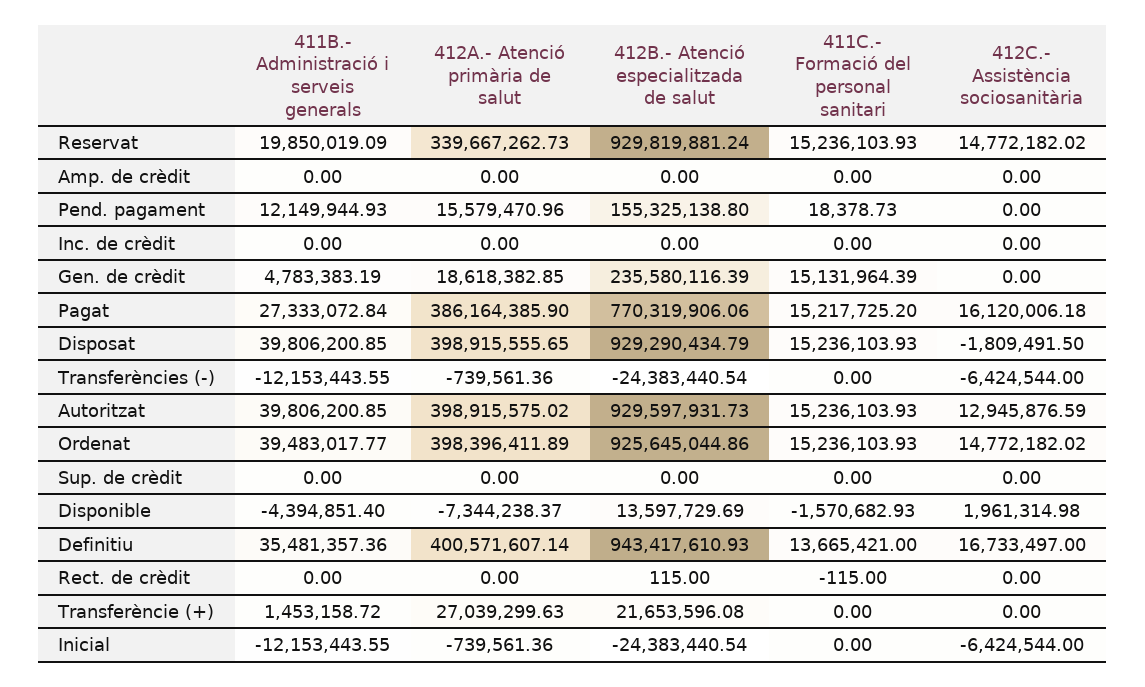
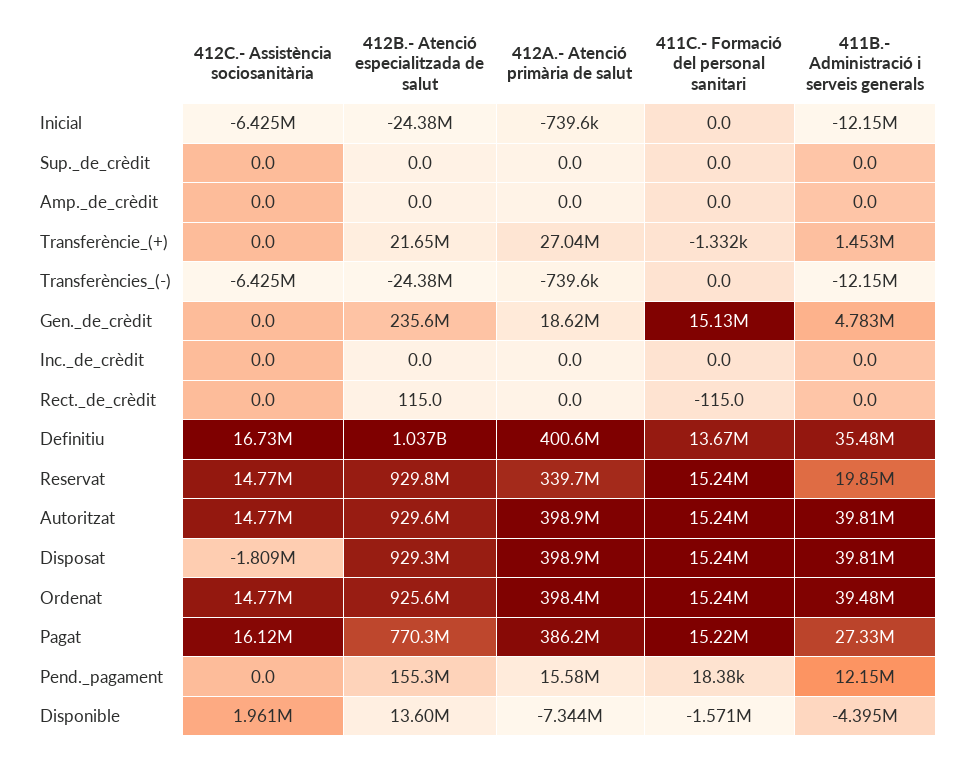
412C.- Assistència sociosanitària, Autoritzat: 12945876.59 -> 14770000
412B.- Atenció especialitzada de salut, Definitiu: 943417610.93 -> 1037000000
411C.- Formació del personal sanitari, Transferèncie (+): 0 -> -1332

